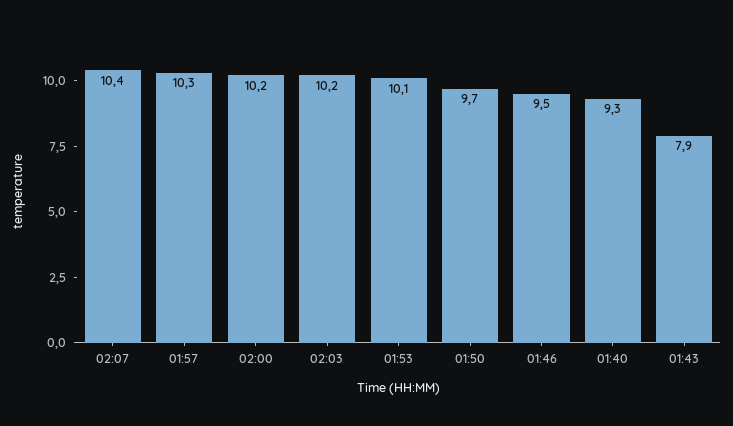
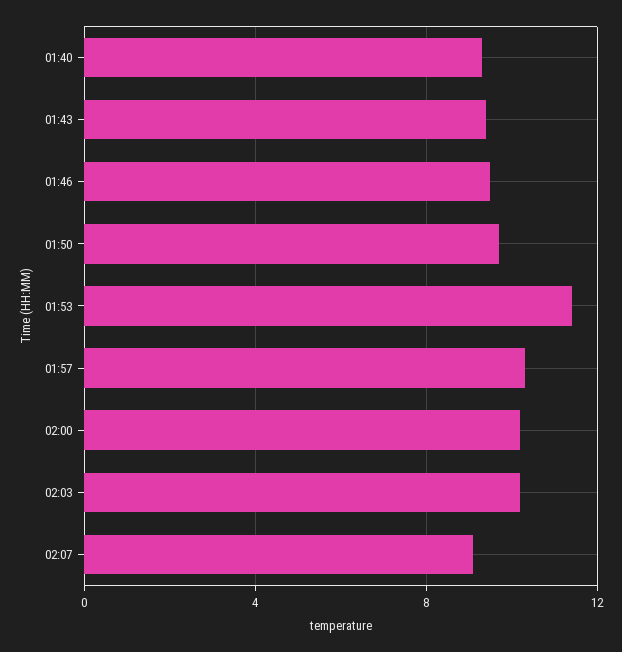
02:07: 10.4 -> 9
01:53: 10.1 -> 11.5
01:43: 7.9 -> 9.5

